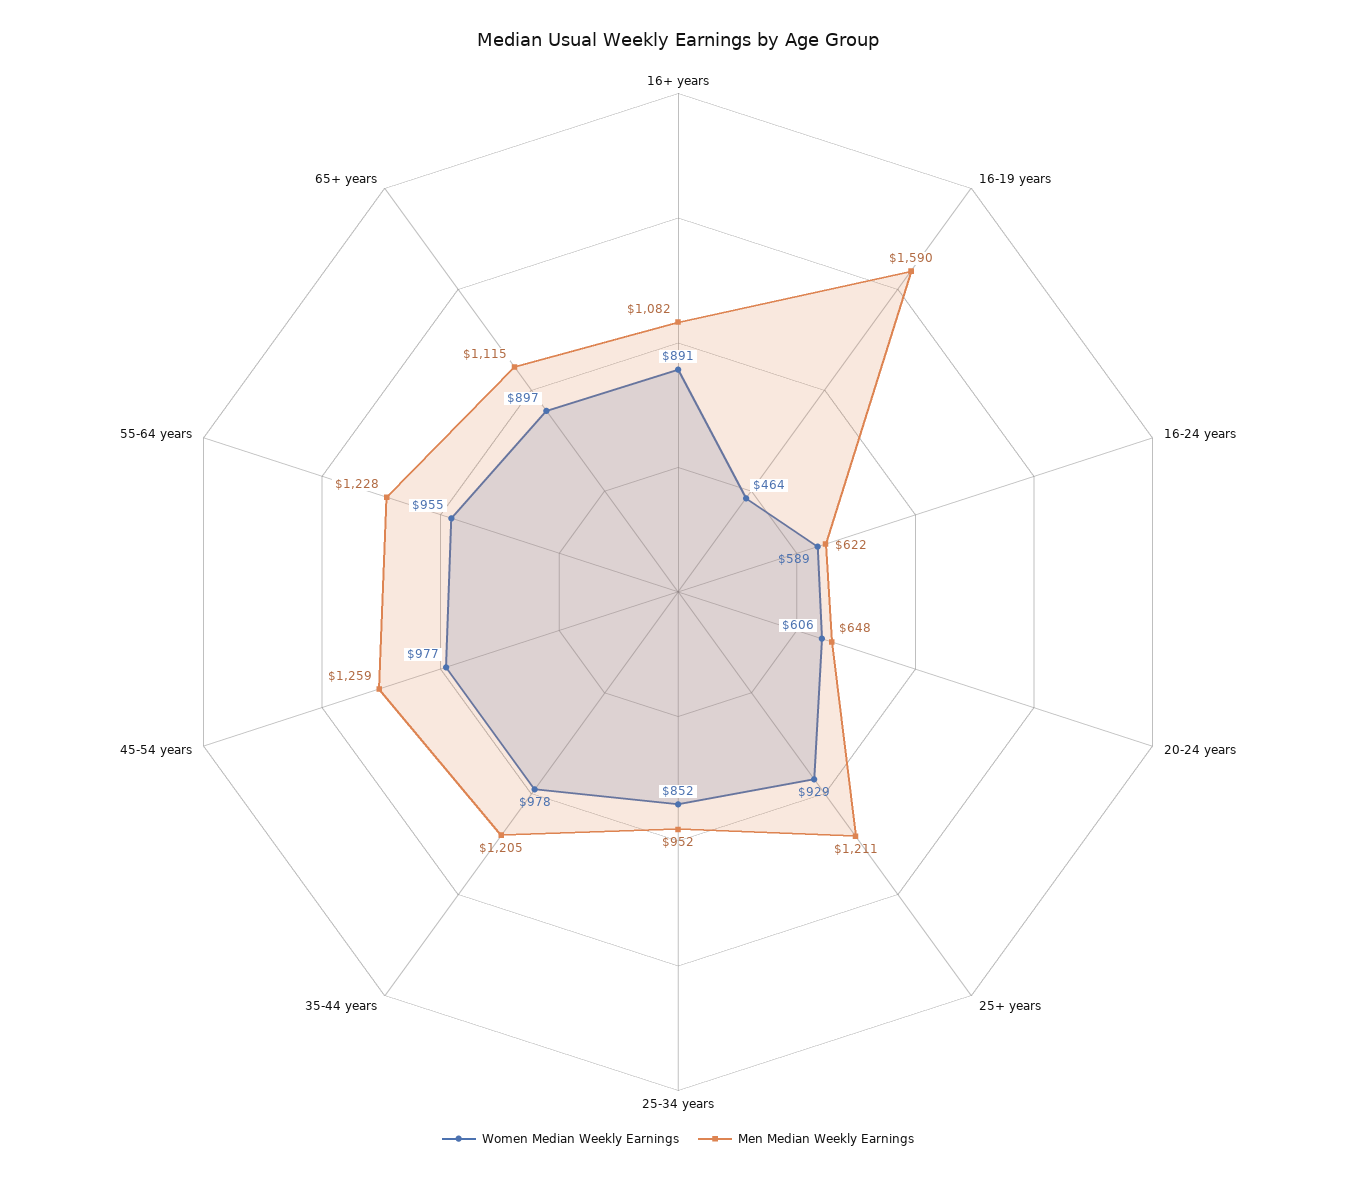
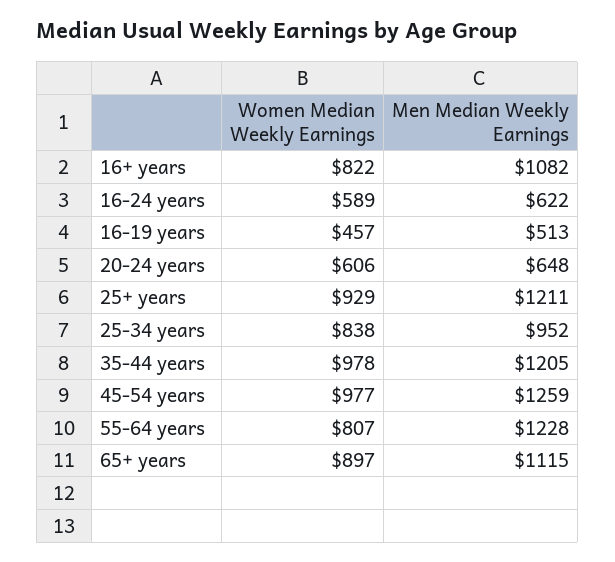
Women Median Weekly Earnings, 16+ years: 891 -> 822
Women Median Weekly Earnings, 16-19 years: 464 -> 457
Men Median Weekly Earnings, 16-19 years: 1590 -> 513
Women Median Weekly Earnings, 25-34 years: 852 -> 838
Women Median Weekly Earnings, 55-64 years: 955 -> 807

